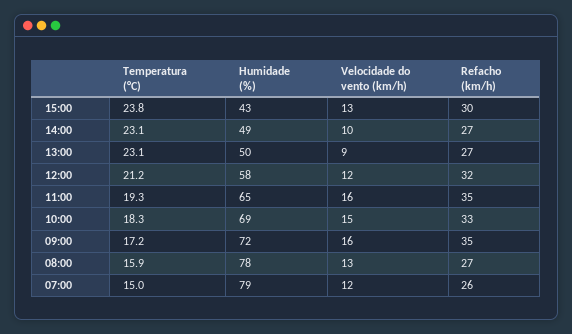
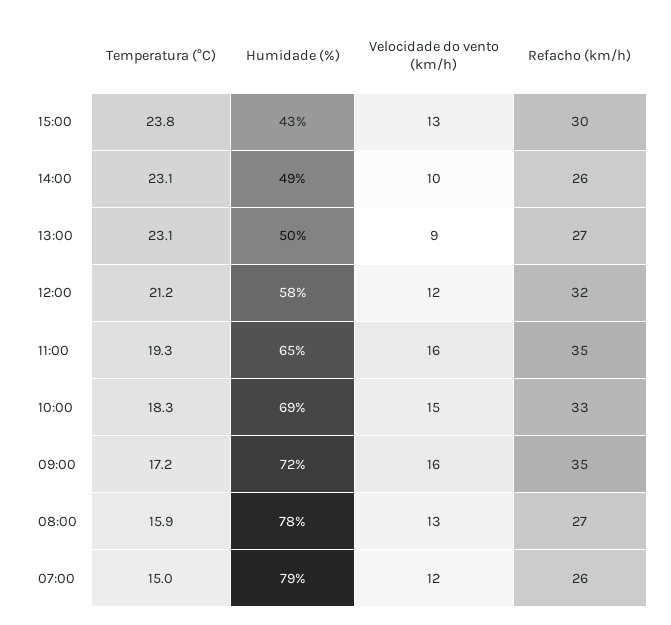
Refacho (km/h), 14:00: 27 -> 26

